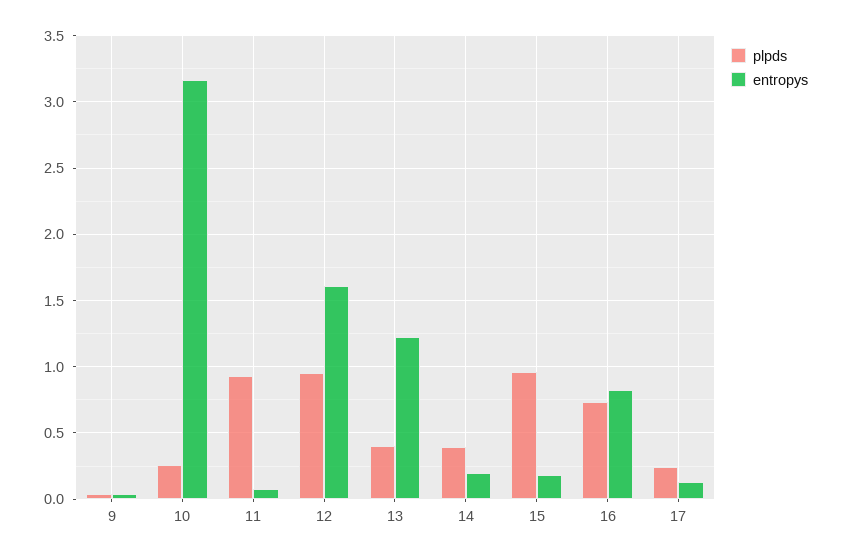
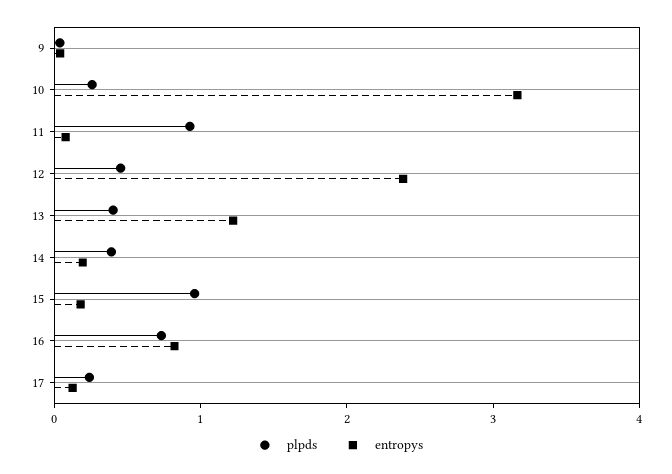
plpds, 12: 0.95 -> 0.4
entropys, 12: 1.6 -> 2.4

